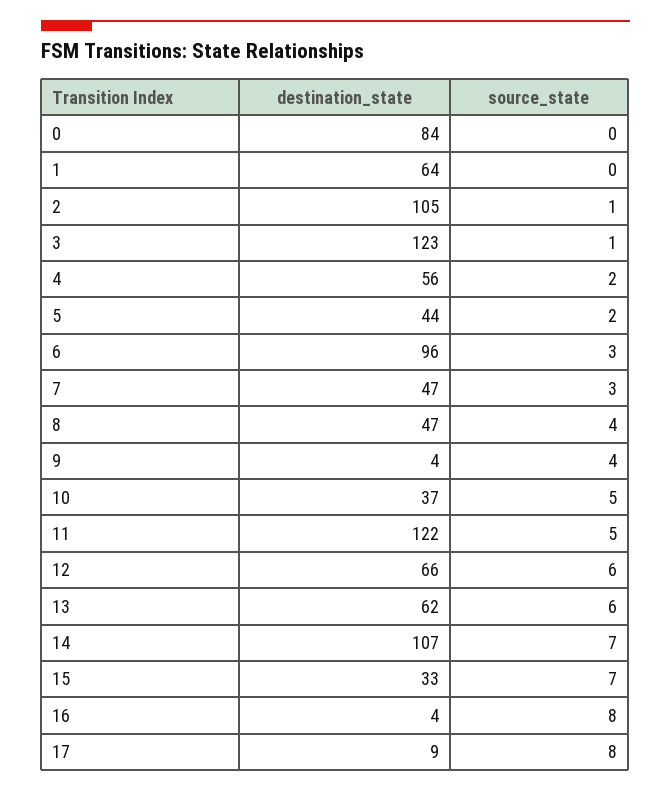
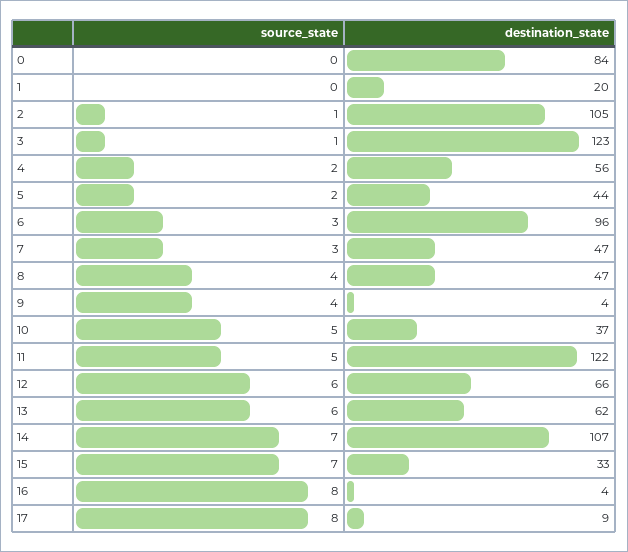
destination_state, 1: 64 -> 20

